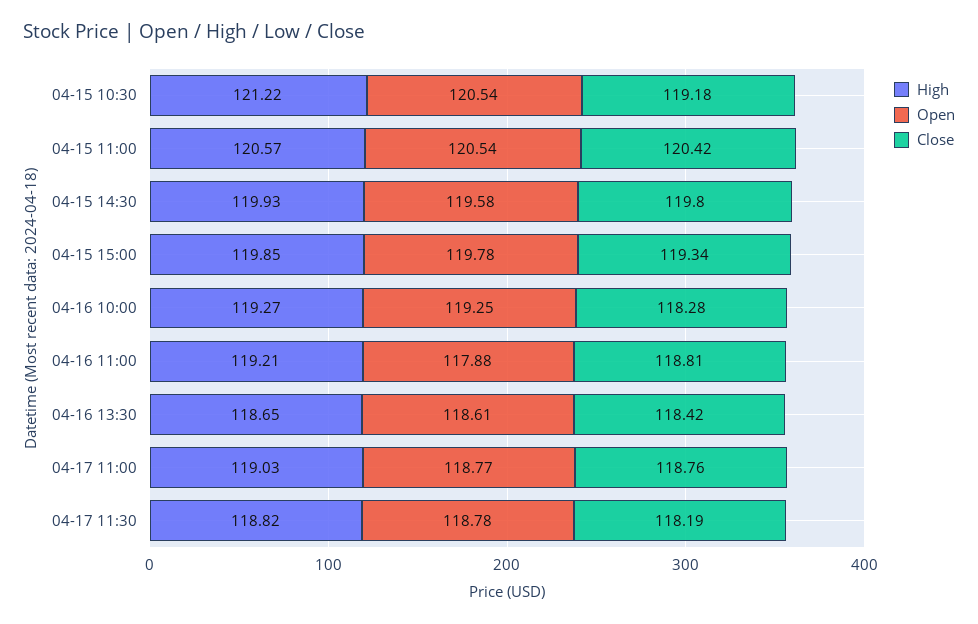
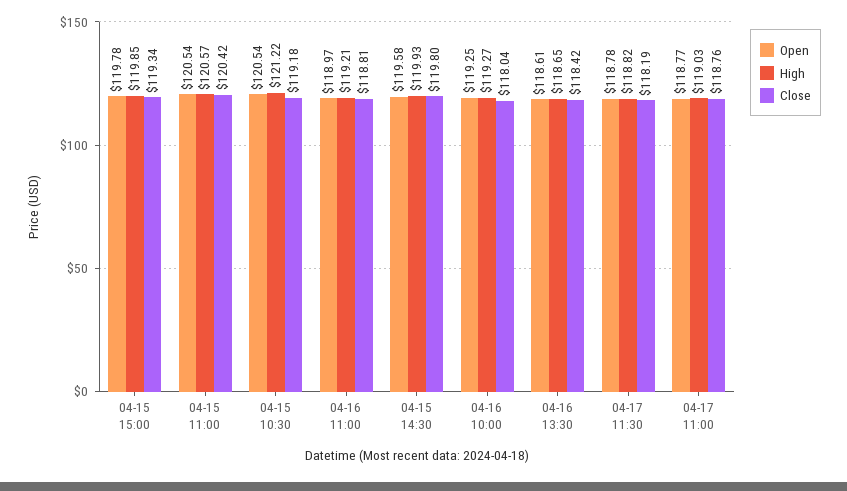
Close, 04-16 10:00: 118.28 -> 118.04
Open, 04-16 11:00: 117.88 -> 118.97

